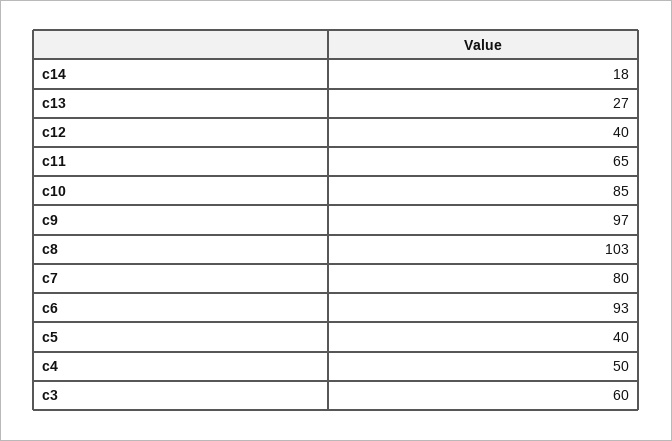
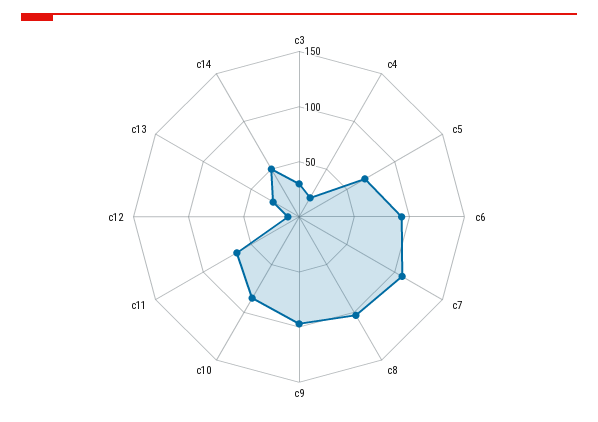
c14: 18 -> 50
c12: 40 -> 10
c7: 80 -> 110
c5: 40 -> 70
c4: 50 -> 20
c3: 60 -> 30

